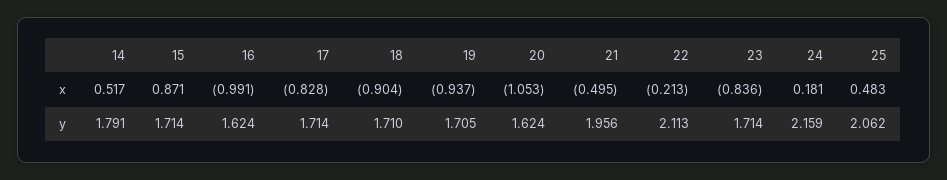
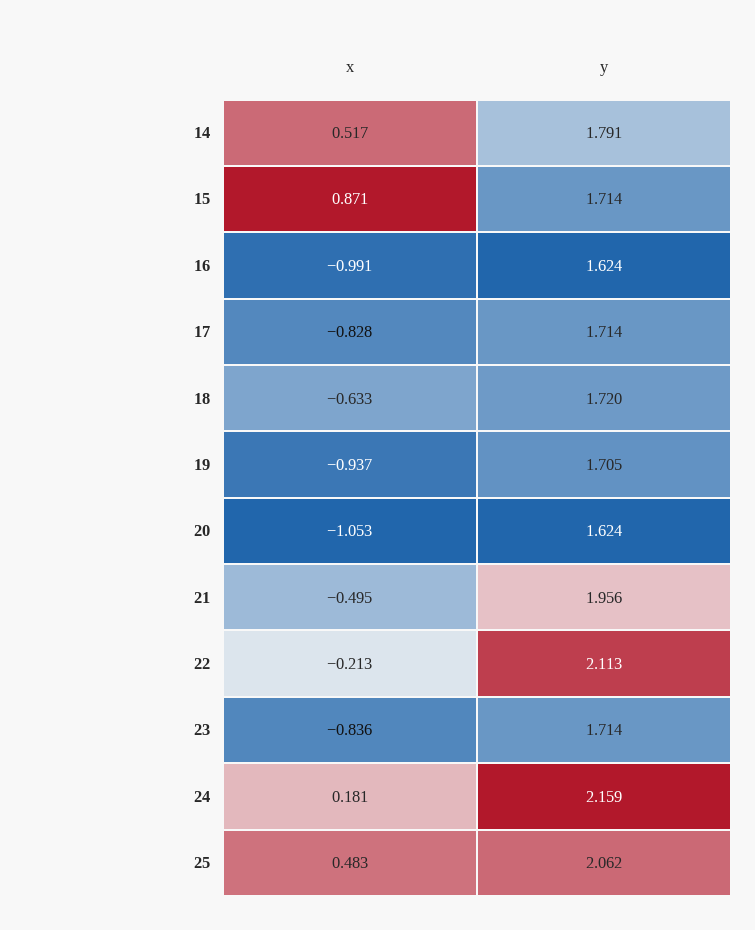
18, x: -0.904 -> -0.633
18, y: 1.71 -> 1.72

